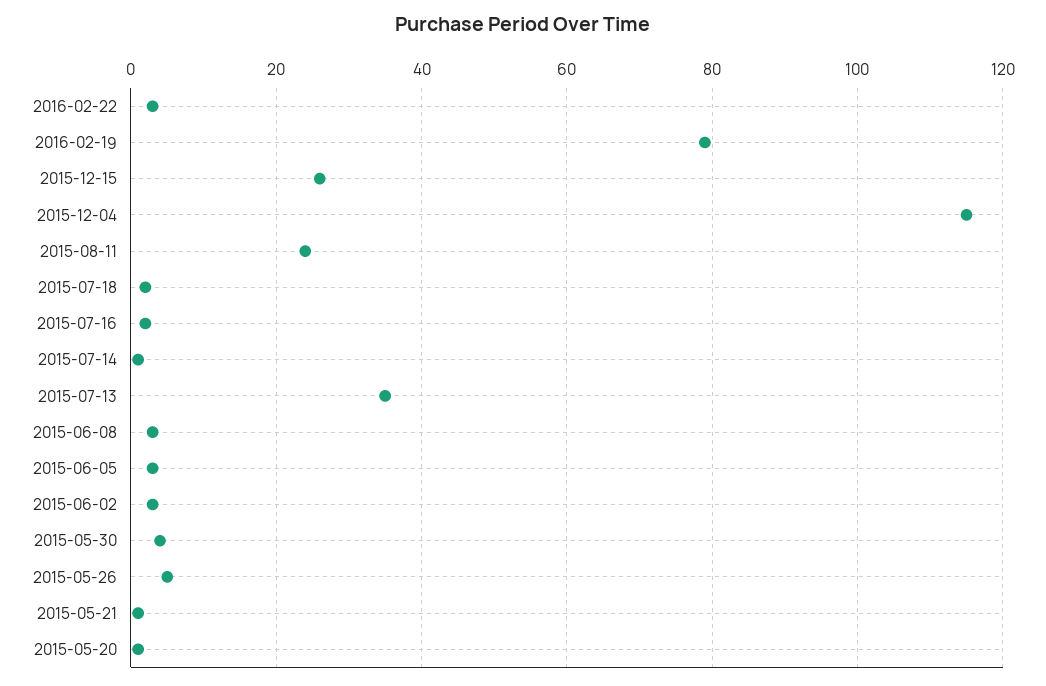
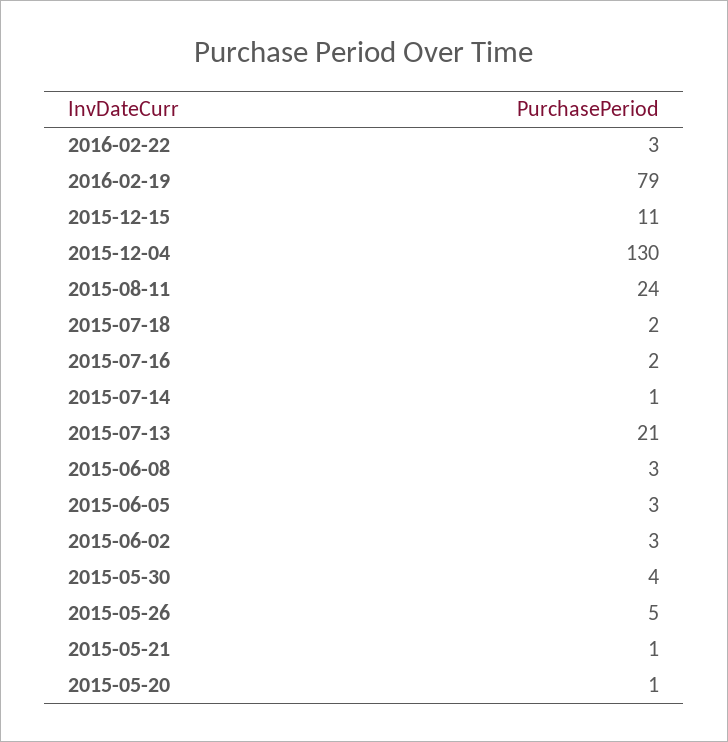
2015-12-15: 25 -> 11
2015-12-04: 115 -> 130
2015-07-13: 35 -> 21

